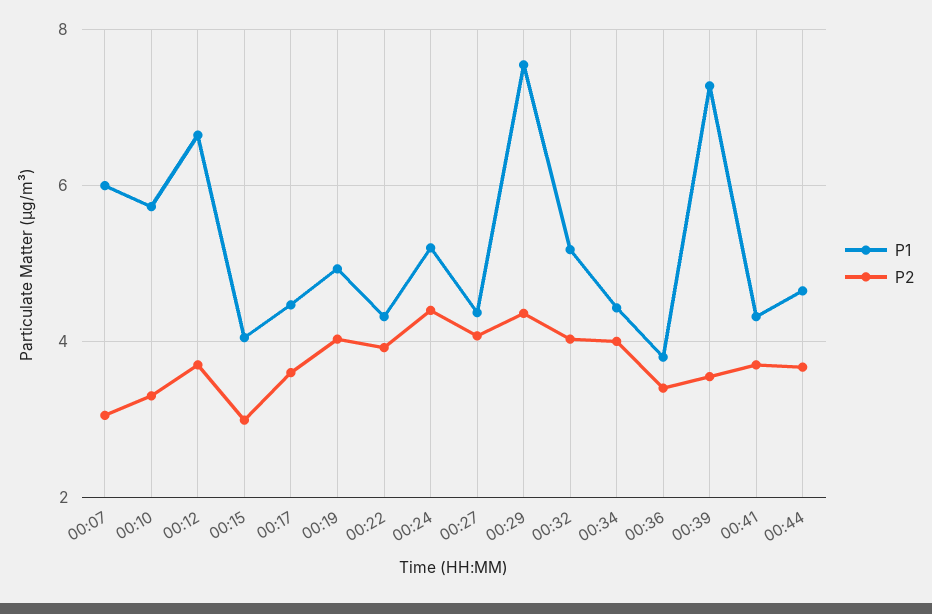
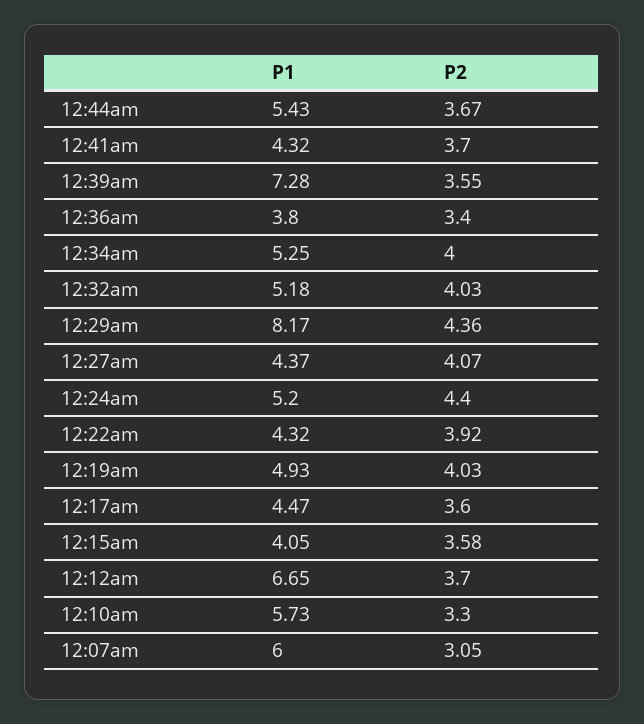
P2, 00:15: 3 -> 3.58
P1, 00:29: 7.6 -> 8.17
P1, 00:34: 4.4 -> 5.25
P1, 00:44: 4.6 -> 5.43

